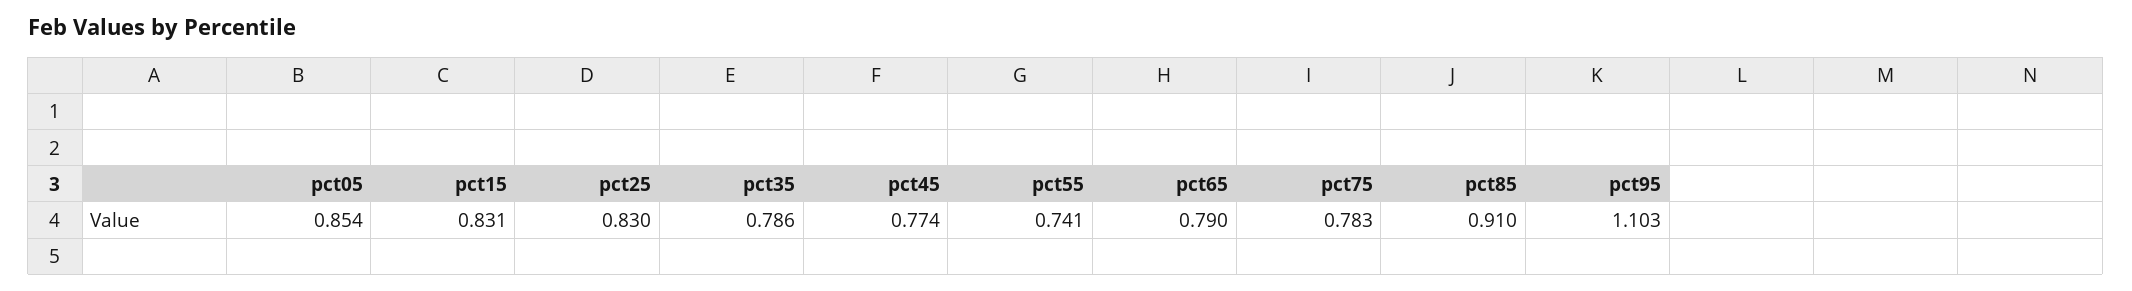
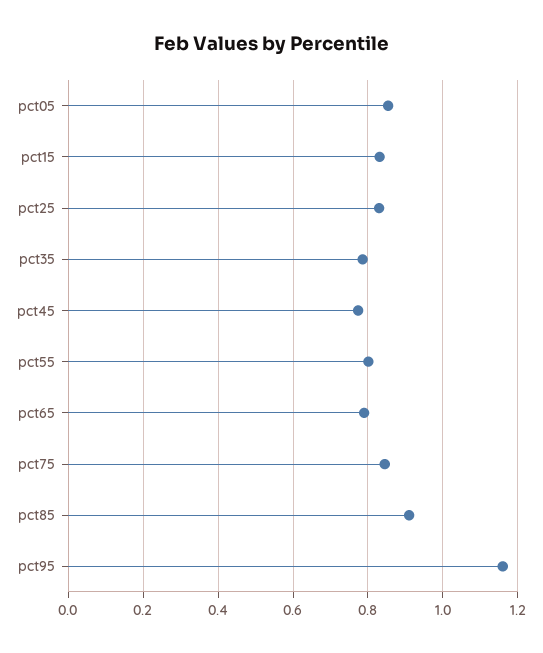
pct55: 0.741 -> 0.8
pct75: 0.783 -> 0.84
pct95: 1.103 -> 1.16

